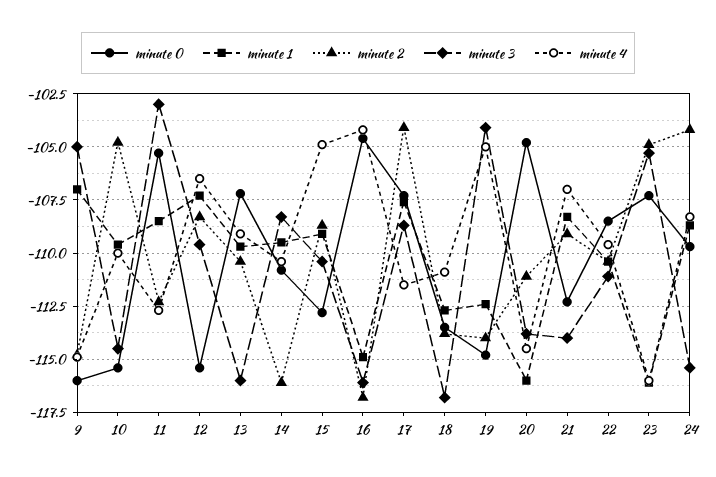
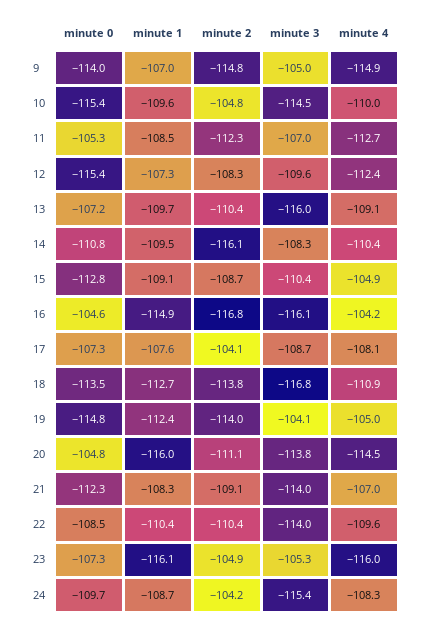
minute 0, 9: -116 -> -114
minute 3, 11: -103 -> -107
minute 4, 12: -106.5 -> -112.4
minute 4, 17: -111.5 -> -108.1
minute 3, 22: -111 -> -114

